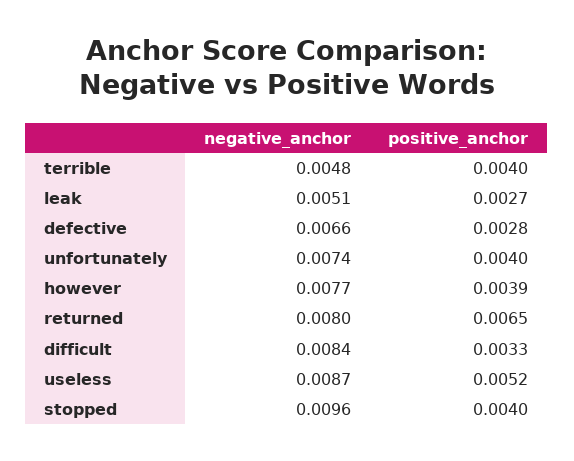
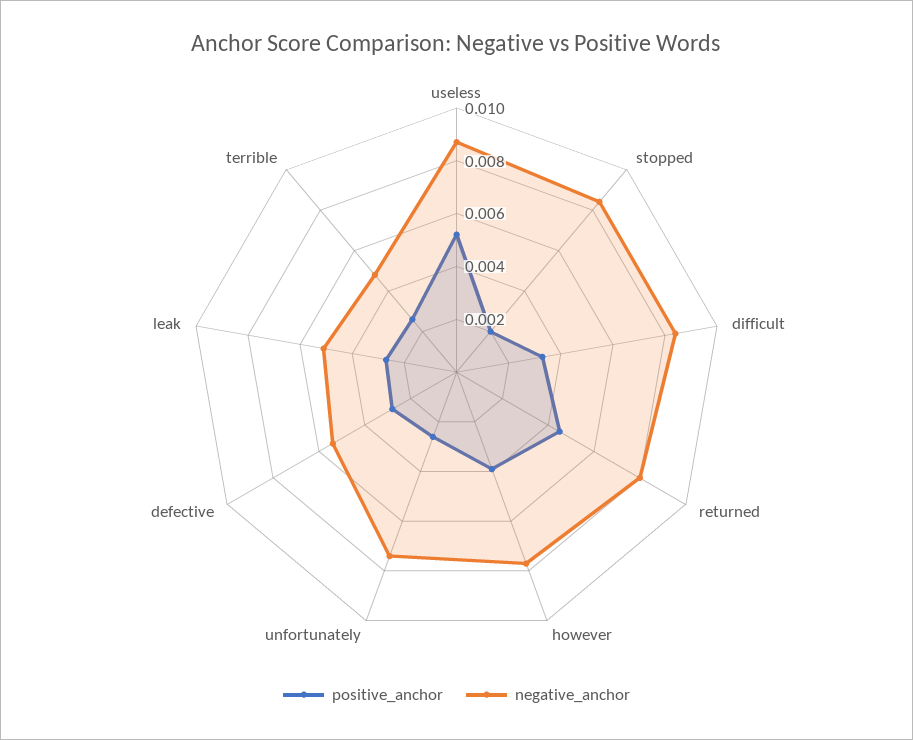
positive_anchor, terrible: 0.004 -> 0.0025
negative_anchor, defective: 0.0066 -> 0.0055
positive_anchor, unfortunately: 0.004 -> 0.0025
positive_anchor, returned: 0.0065 -> 0.0045
negative_anchor, stopped: 0.0096 -> 0.0085
positive_anchor, stopped: 0.004 -> 0.002

